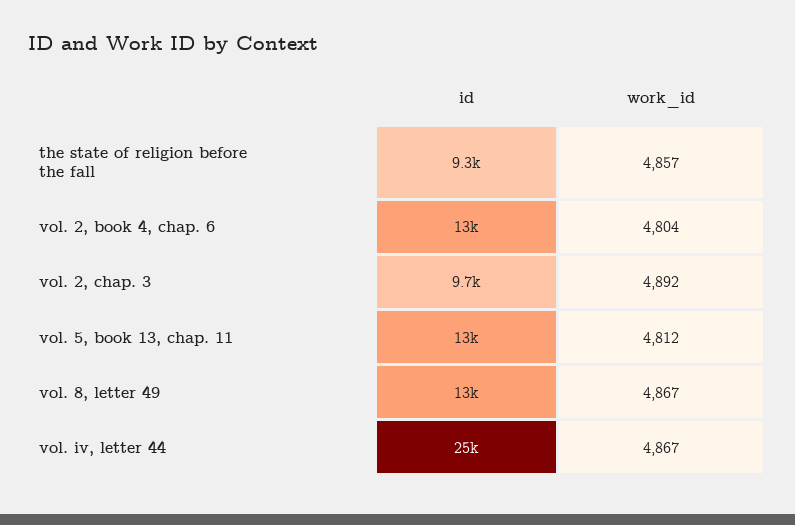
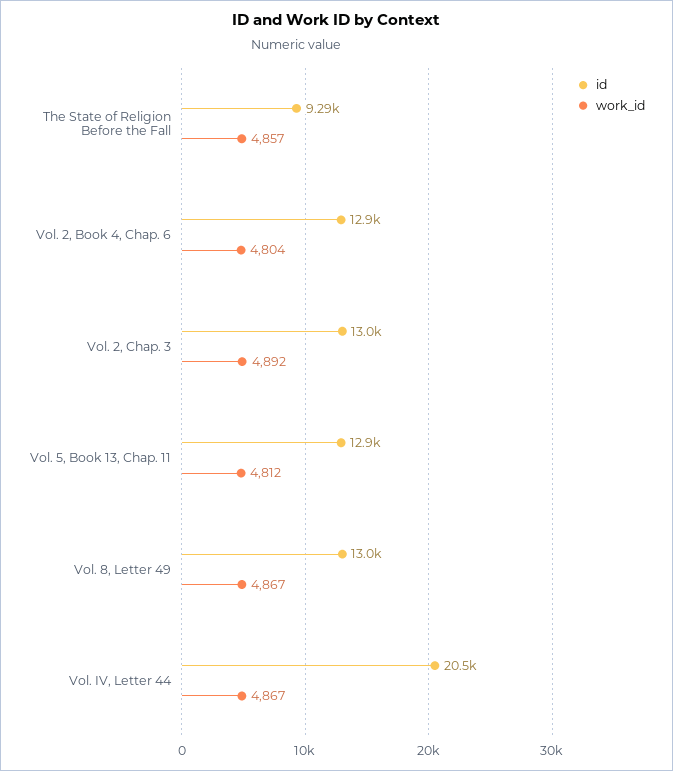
id, vol. 2, chap. 3: 9700 -> 13000
id, vol. iv, letter 44: 25000 -> 20500

